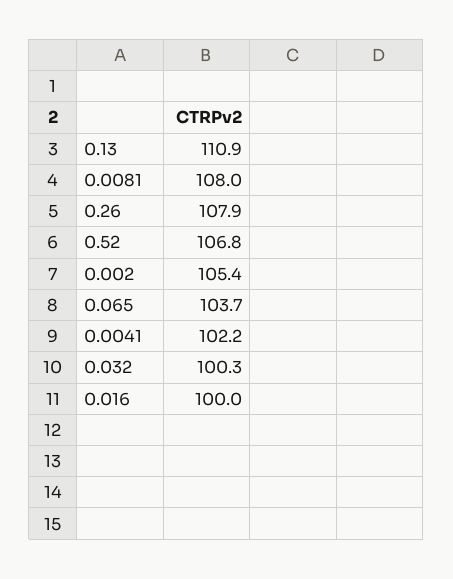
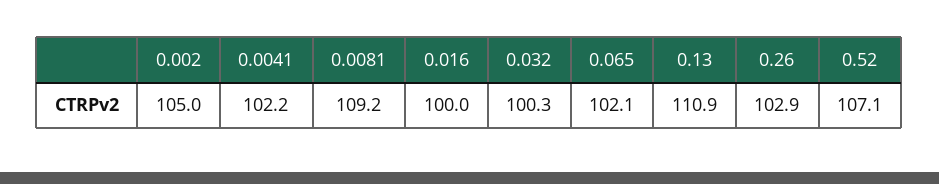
0.0081: 108 -> 109.2
0.26: 107.9 -> 102.9
0.52: 106.8 -> 107.1
0.002: 105.4 -> 105
0.065: 103.7 -> 102.1

